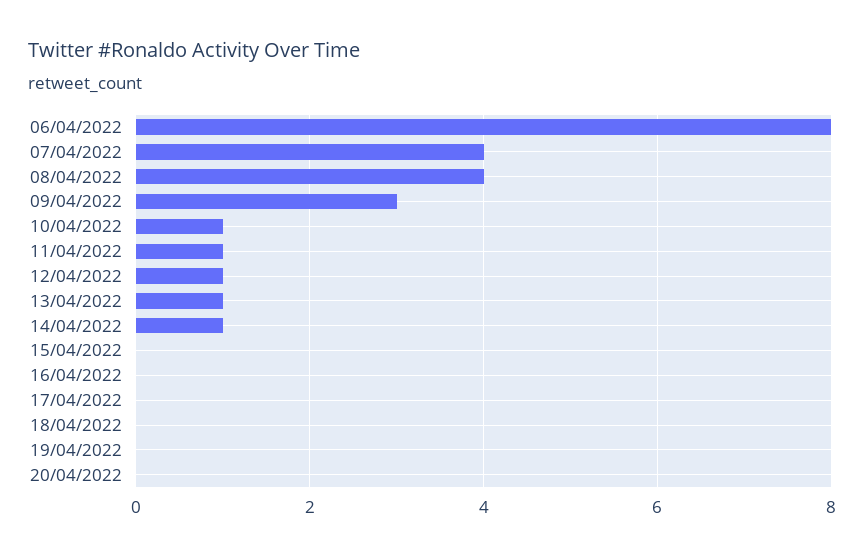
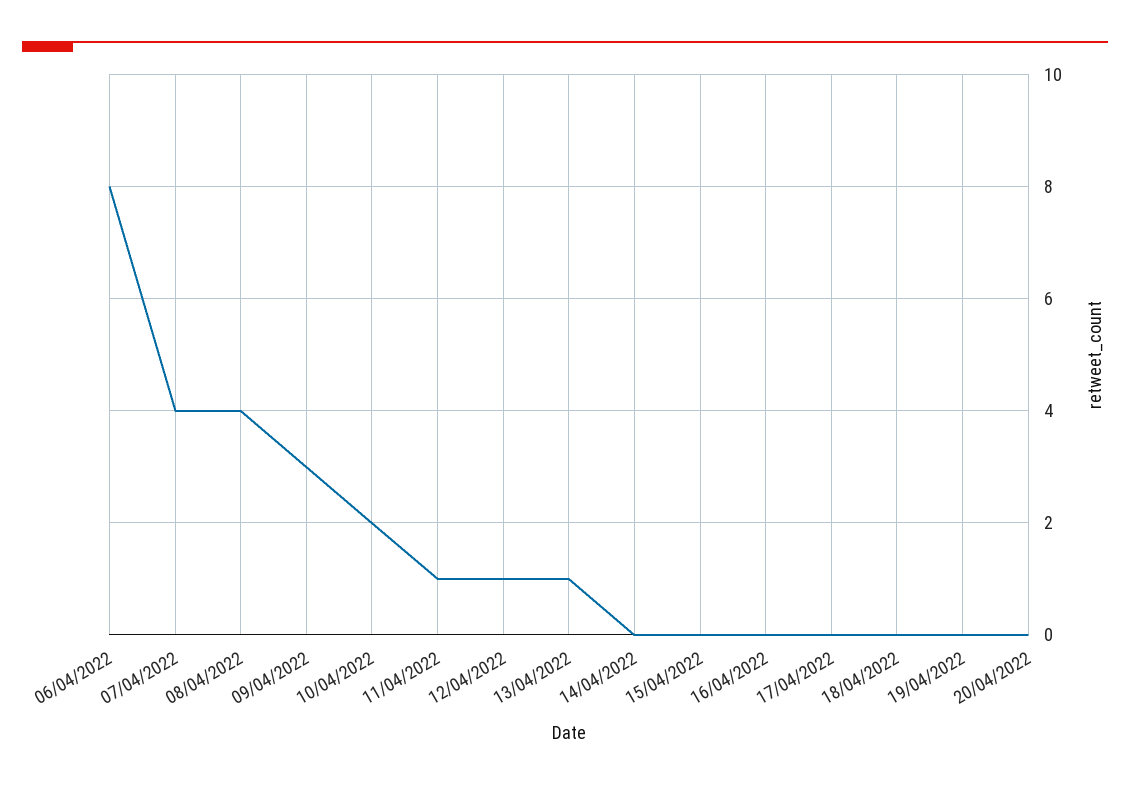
10/04/2022: 1 -> 2
14/04/2022: 1 -> 0

